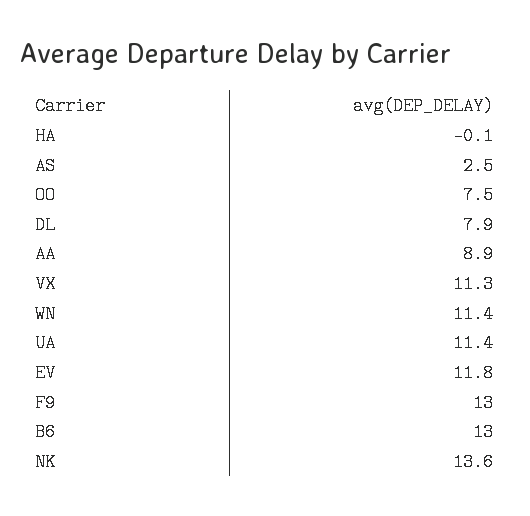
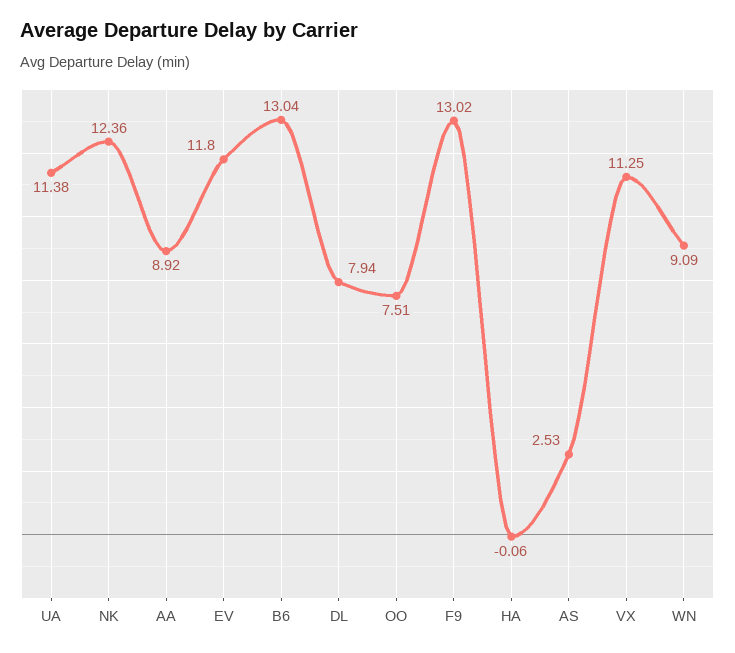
WN: 11.4 -> 9.09
NK: 13.6 -> 12.36

